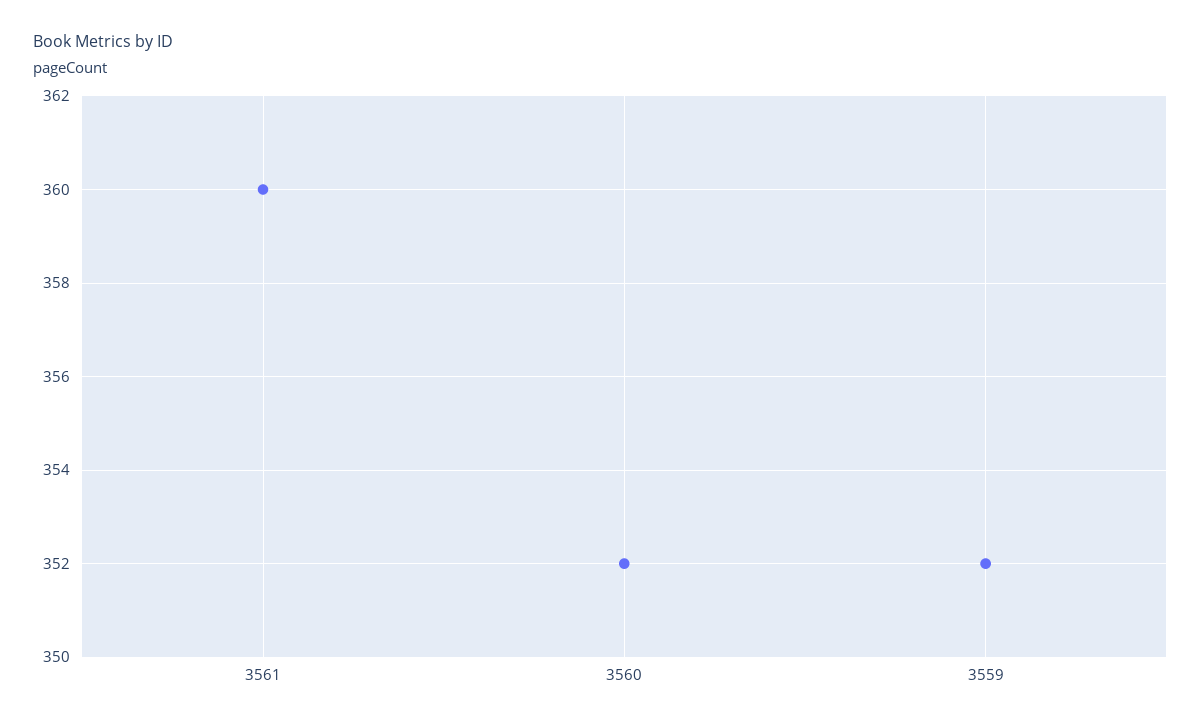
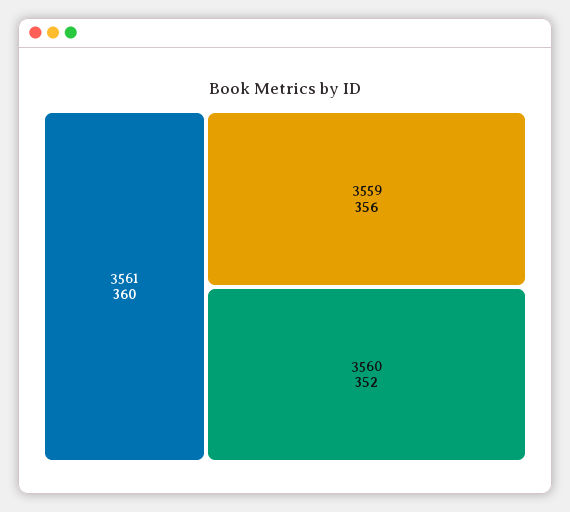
3559: 352 -> 356

